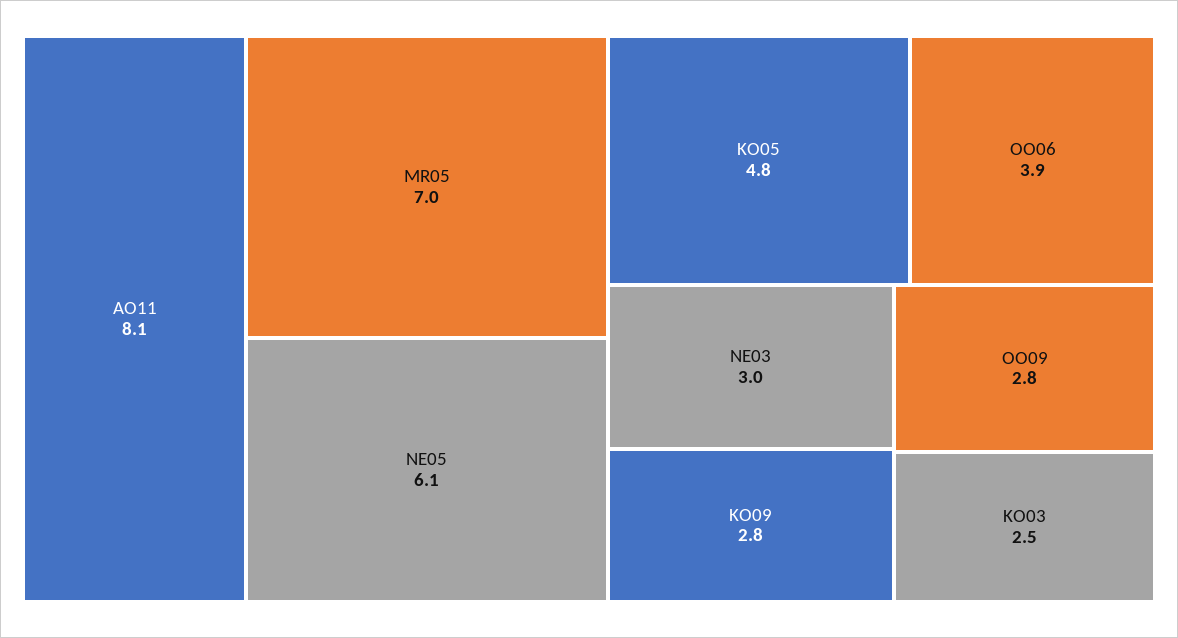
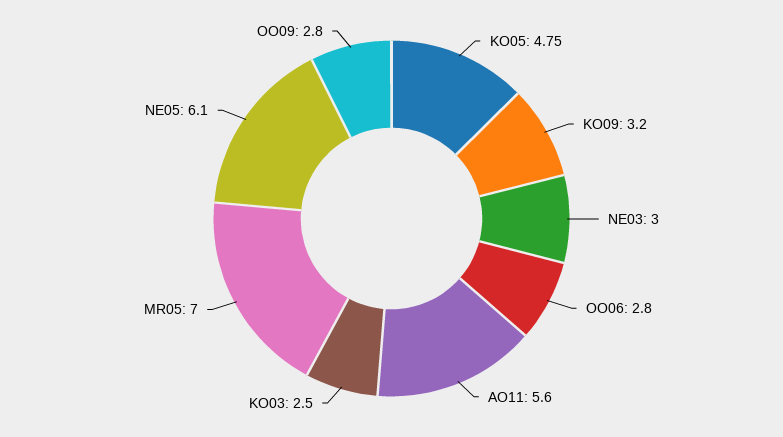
AO11: 8.1 -> 5.6
OO06: 3.9 -> 2.8
KO09: 2.8 -> 3.2

